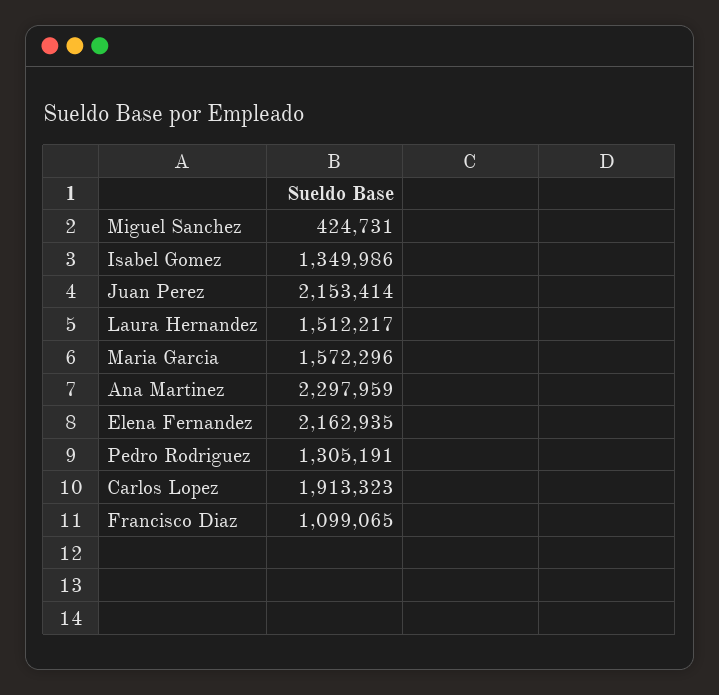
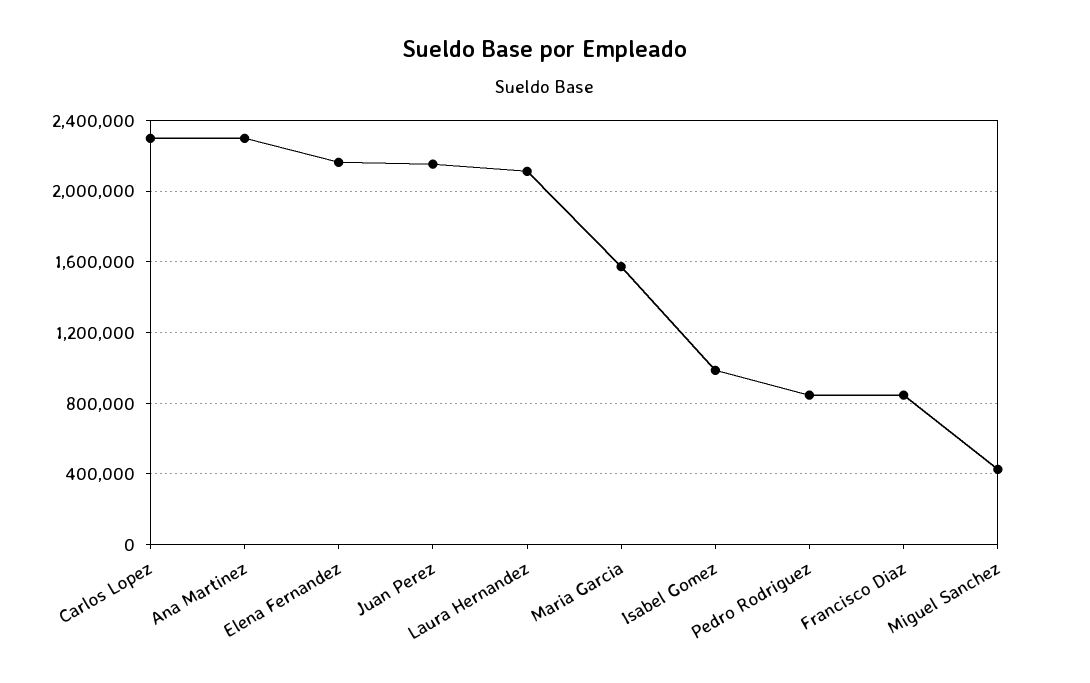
Isabel Gomez: 1349986 -> 1000000
Laura Hernandez: 1512217 -> 2100000
Pedro Rodriguez: 1305191 -> 850000
Carlos Lopez: 1913323 -> 2300000
Francisco Diaz: 1099065 -> 850000

